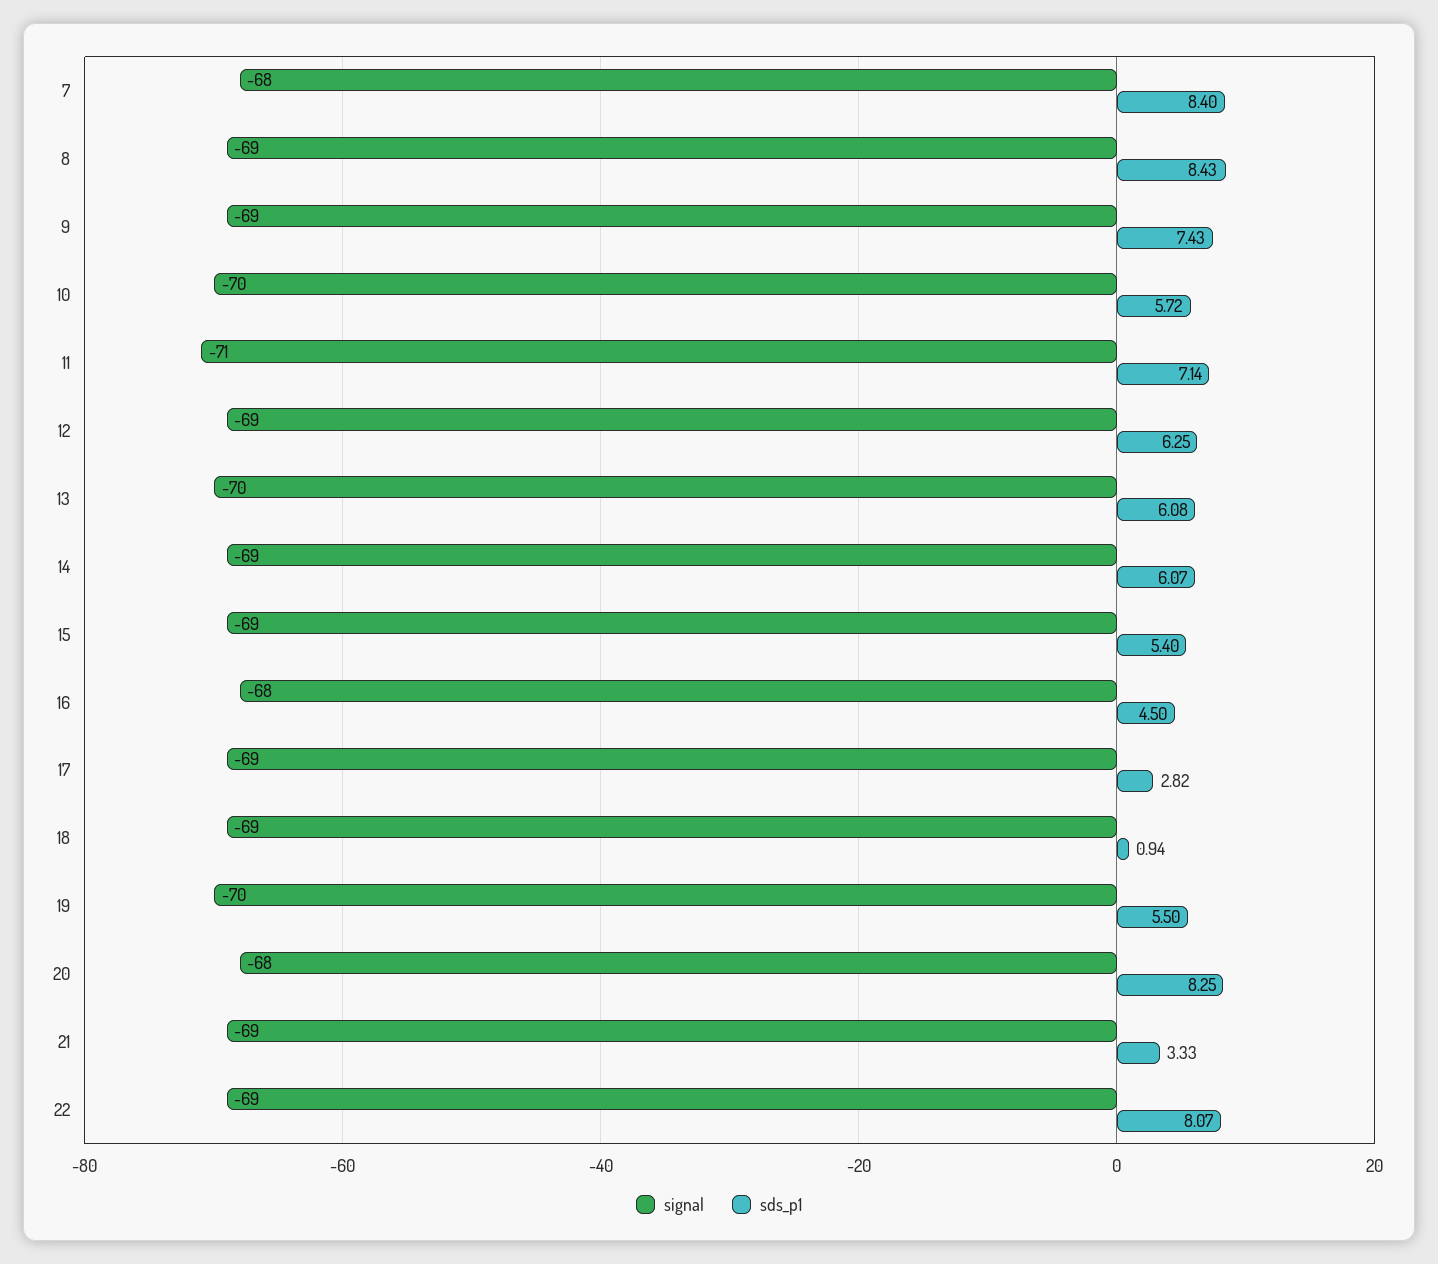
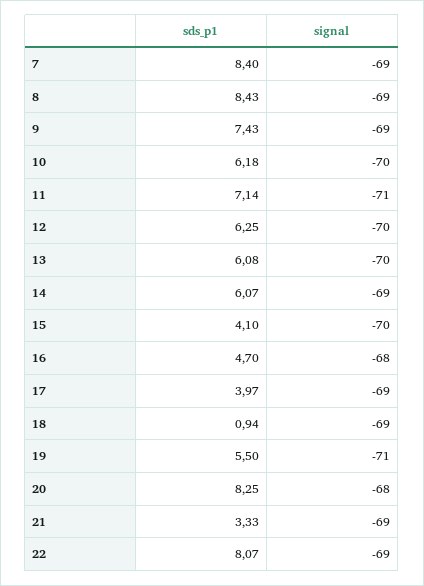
signal, 7: -68 -> -69
sds_p1, 10: 5.72 -> 6.18
signal, 12: -69 -> -70
signal, 15: -69 -> -70
sds_p1, 15: 5.4 -> 4.1
sds_p1, 16: 4.5 -> 4.7
sds_p1, 17: 2.82 -> 3.97
signal, 19: -70 -> -71

